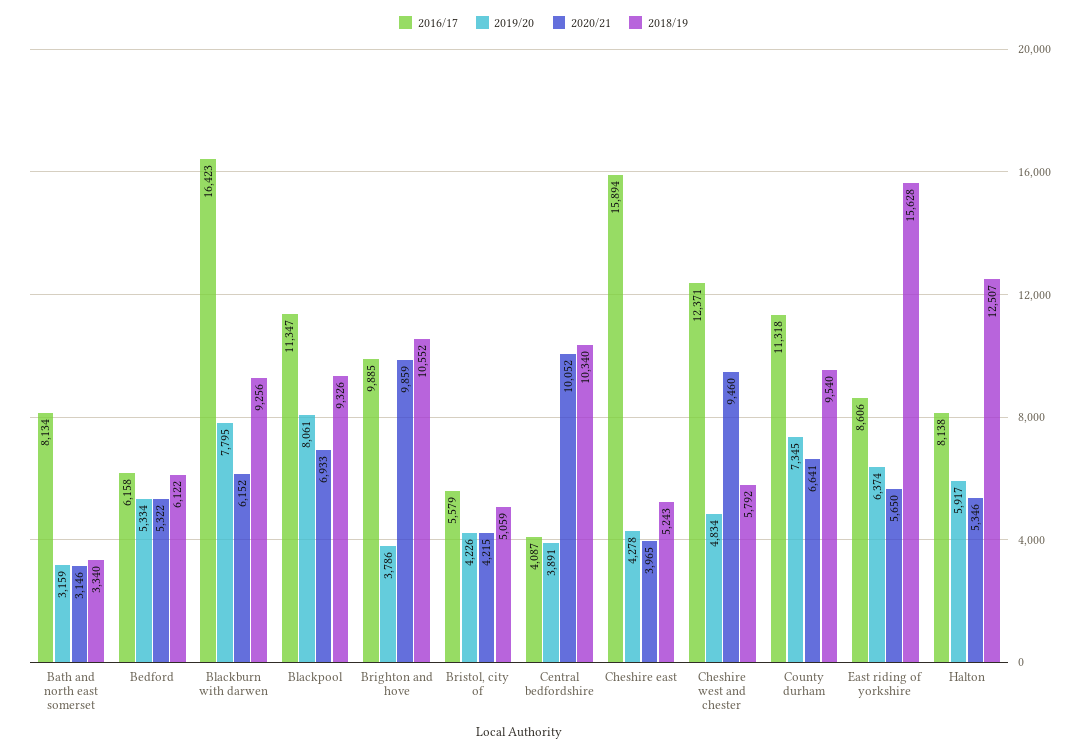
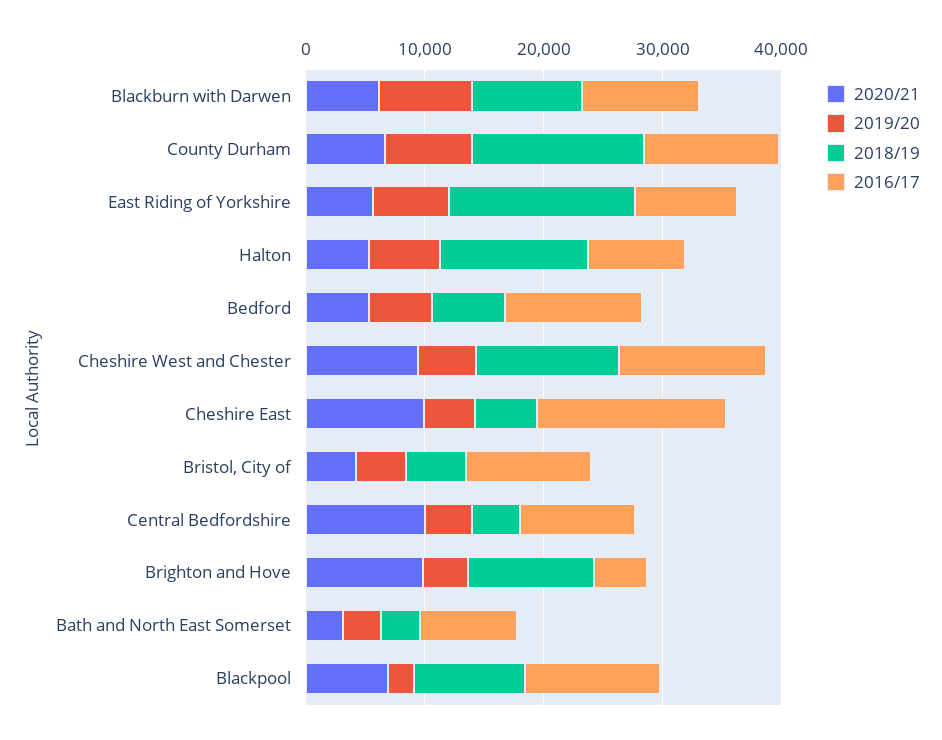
2016/17, Bedford: 6158 -> 12000
2016/17, Blackburn with darwen: 16423 -> 10000
2019/20, Blackpool: 8061 -> 2000
2016/17, Brighton and hove: 9885 -> 4000
2016/17, Bristol, city of: 5579 -> 10000
2016/17, Central bedfordshire: 4087 -> 10000
2018/19, Central bedfordshire: 10340 -> 4000
2020/21, Cheshire east: 3965 -> 10000
2018/19, Cheshire west and chester: 5792 -> 12000
2018/19, County durham: 9540 -> 14000

